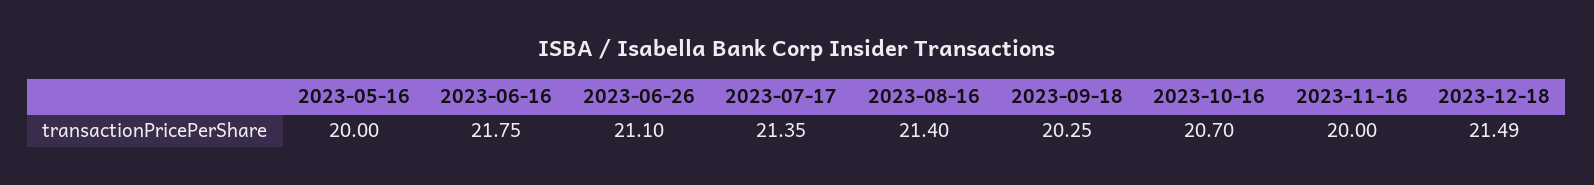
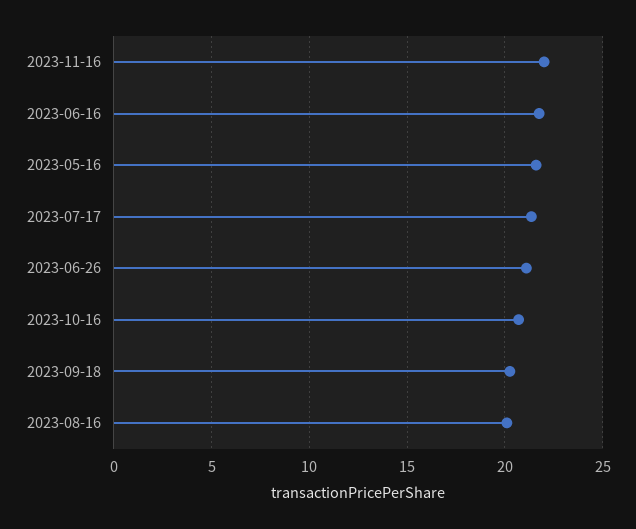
2023-05-16: 20 -> 21.5
2023-08-16: 21.4 -> 20
2023-11-16: 20 -> 22
2023-12-18: 21.49 -> none

